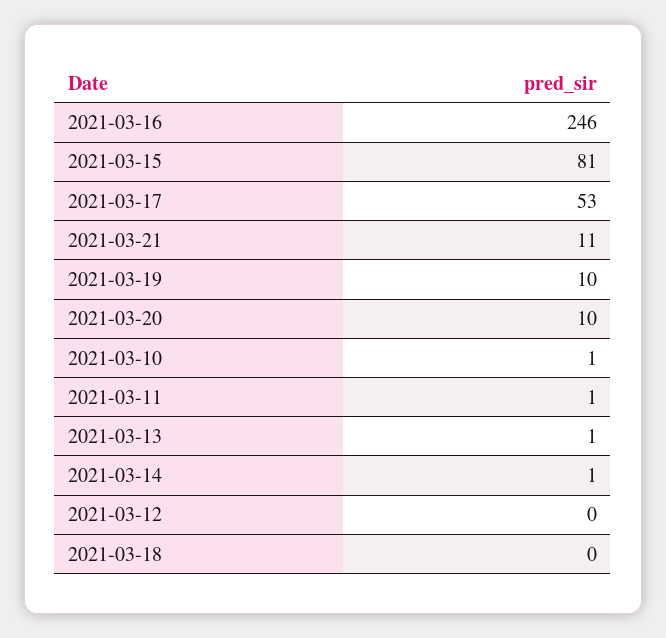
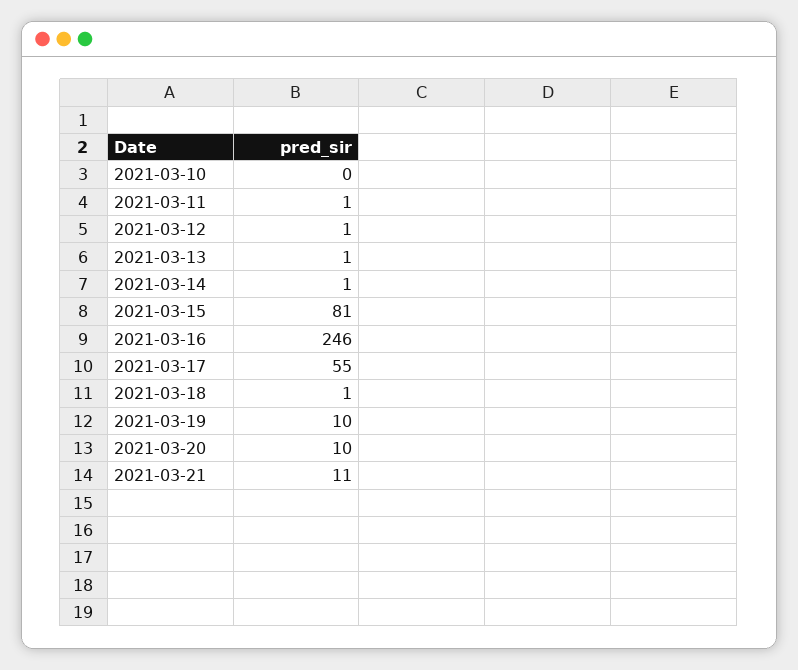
2021-03-17: 53 -> 55
2021-03-10: 1 -> 0
2021-03-12: 0 -> 1
2021-03-18: 0 -> 1

